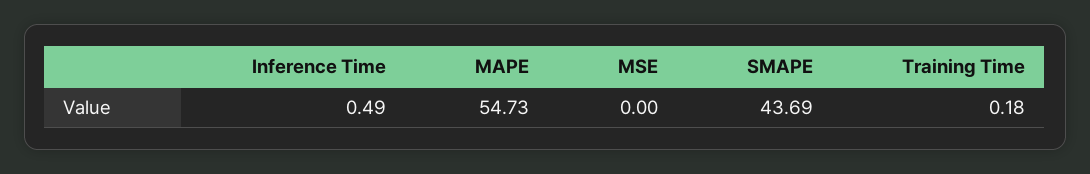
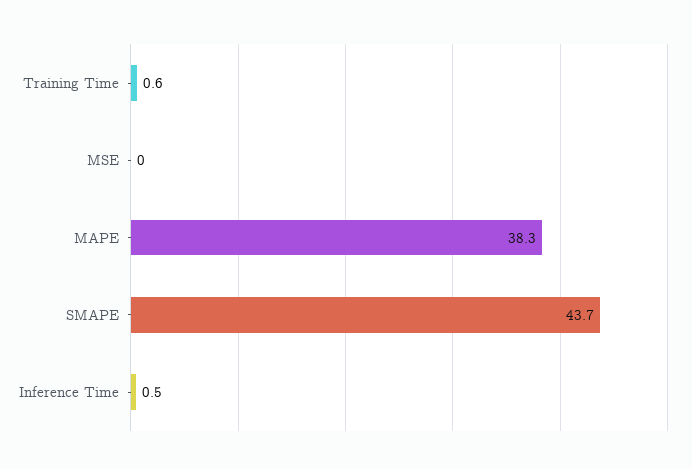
MAPE: 54.73 -> 38.3
Training Time: 0.18 -> 0.6

